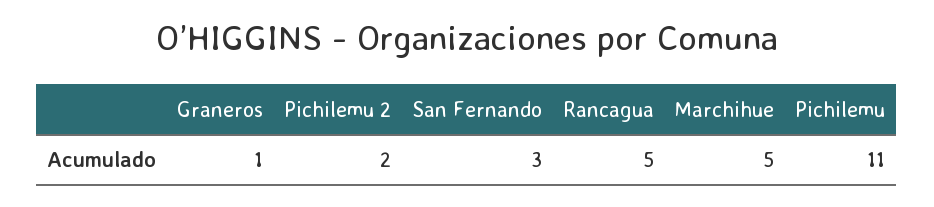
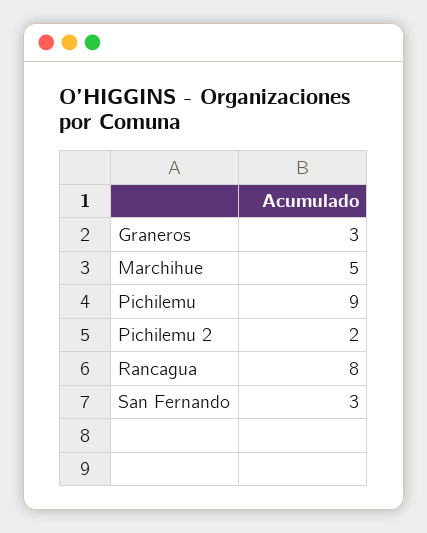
Graneros: 1 -> 3
Rancagua: 5 -> 8
Pichilemu: 11 -> 9

